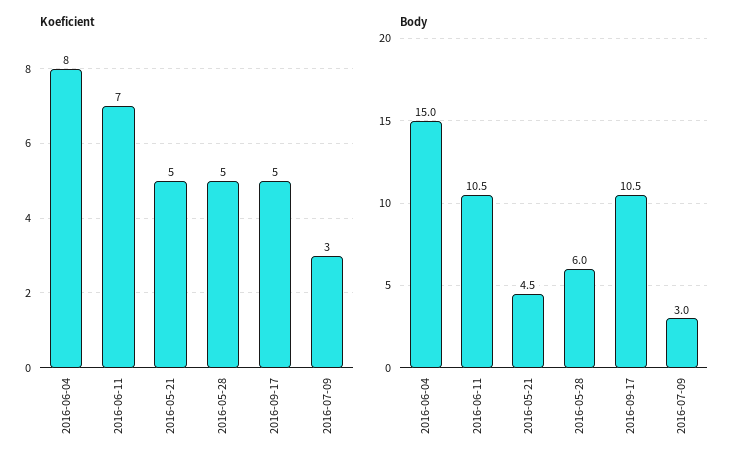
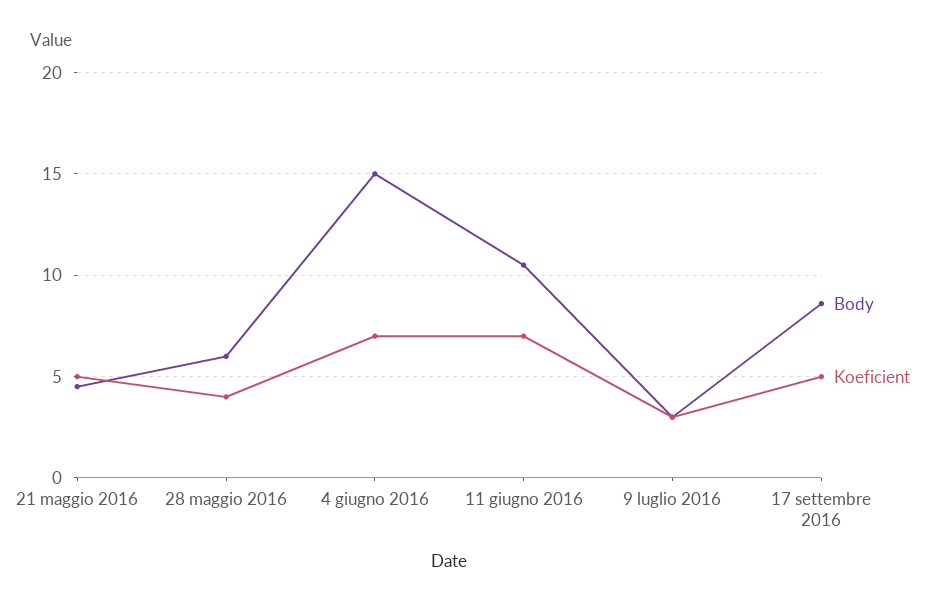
Koeficient, 2016-06-04: 8 -> 7
Koeficient, 2016-05-28: 5 -> 4
Body, 2016-09-17: 10.5 -> 8.5

